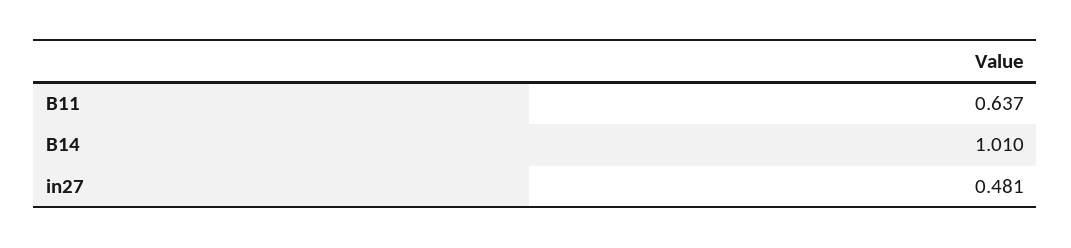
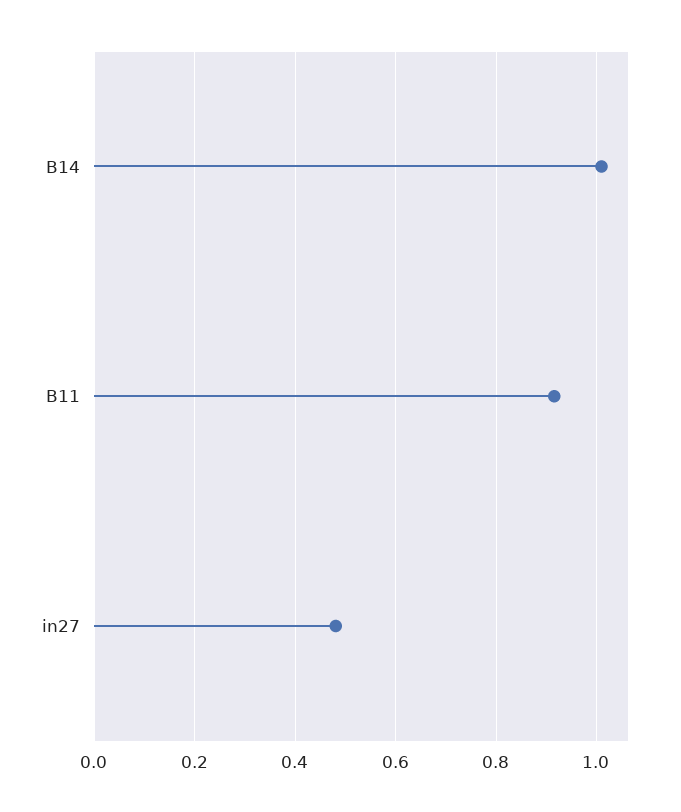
B11: 0.637 -> 0.92

